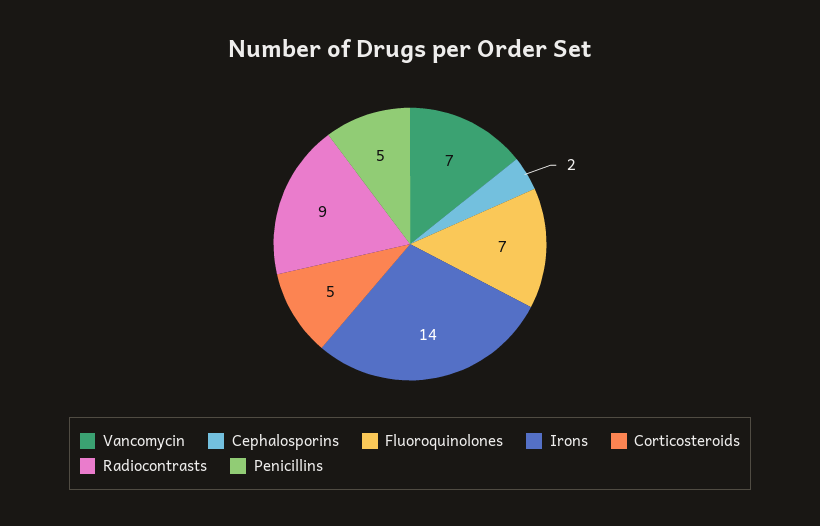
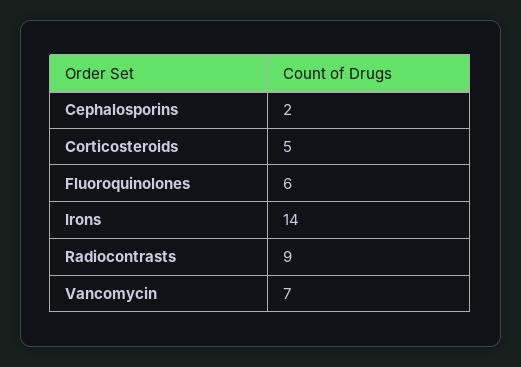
Fluoroquinolones: 7 -> 6
Penicillins: 5 -> none

